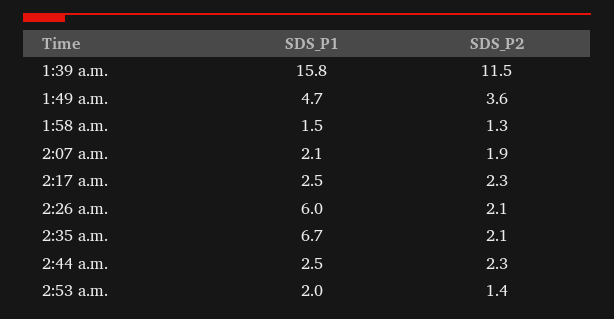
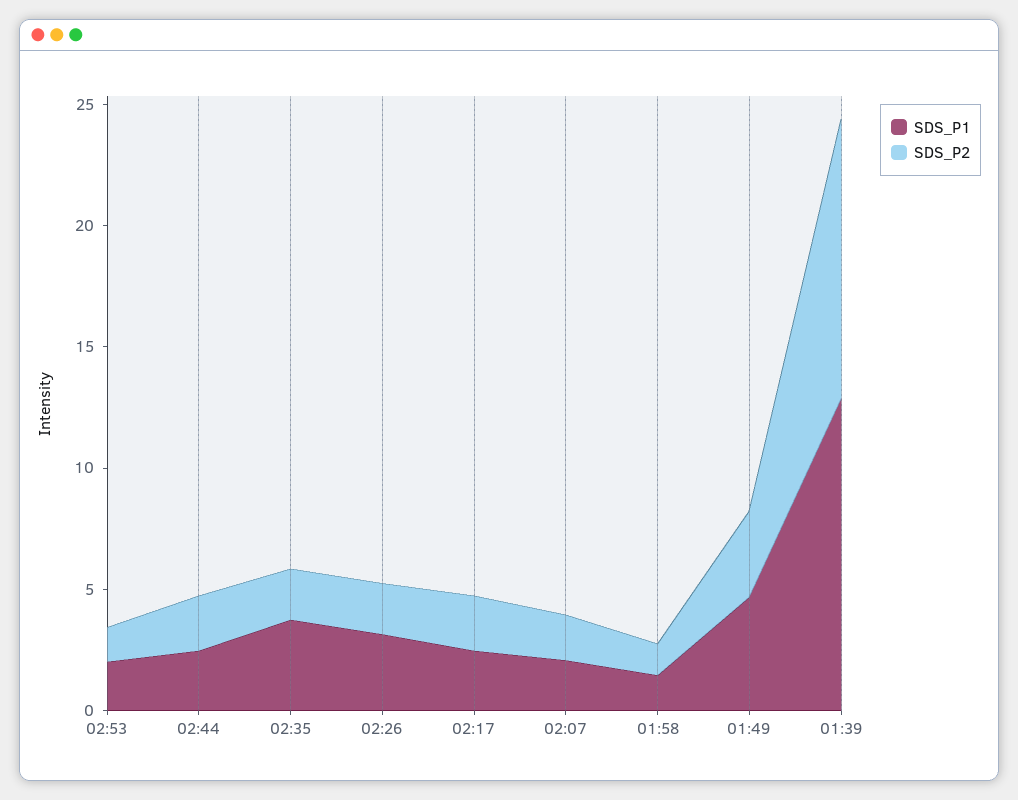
SDS_P1, 1:39 a.m.: 15.8 -> 13
SDS_P1, 2:26 a.m.: 6 -> 3
SDS_P1, 2:35 a.m.: 6.7 -> 4

